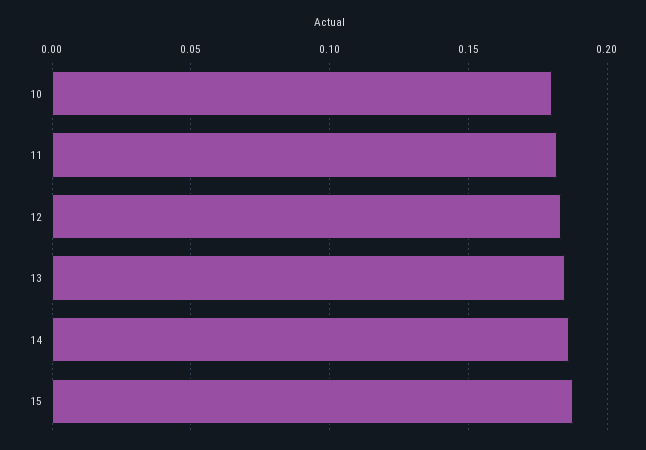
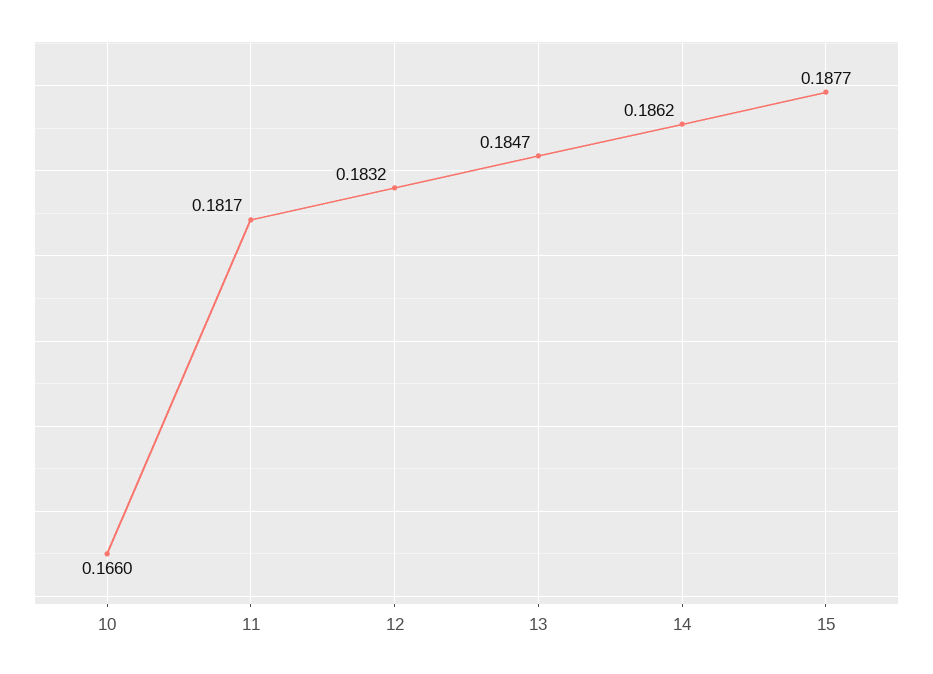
10: 0.18 -> 0.166

